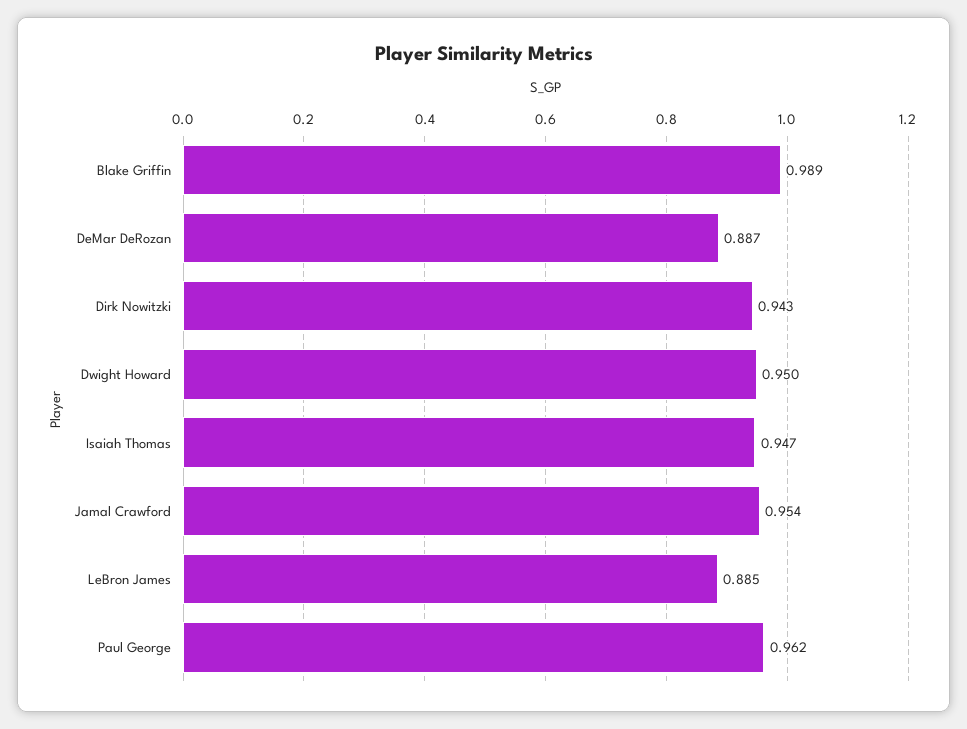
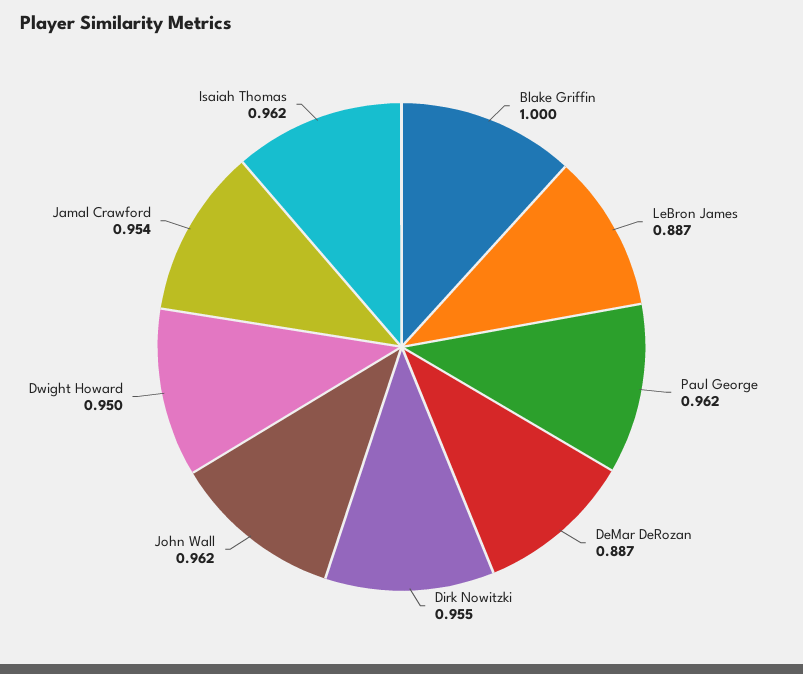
Blake Griffin: 0.989 -> 1
Dirk Nowitzki: 0.943 -> 0.955
Isaiah Thomas: 0.947 -> 0.962
LeBron James: 0.885 -> 0.887
John Wall: none -> 0.962

